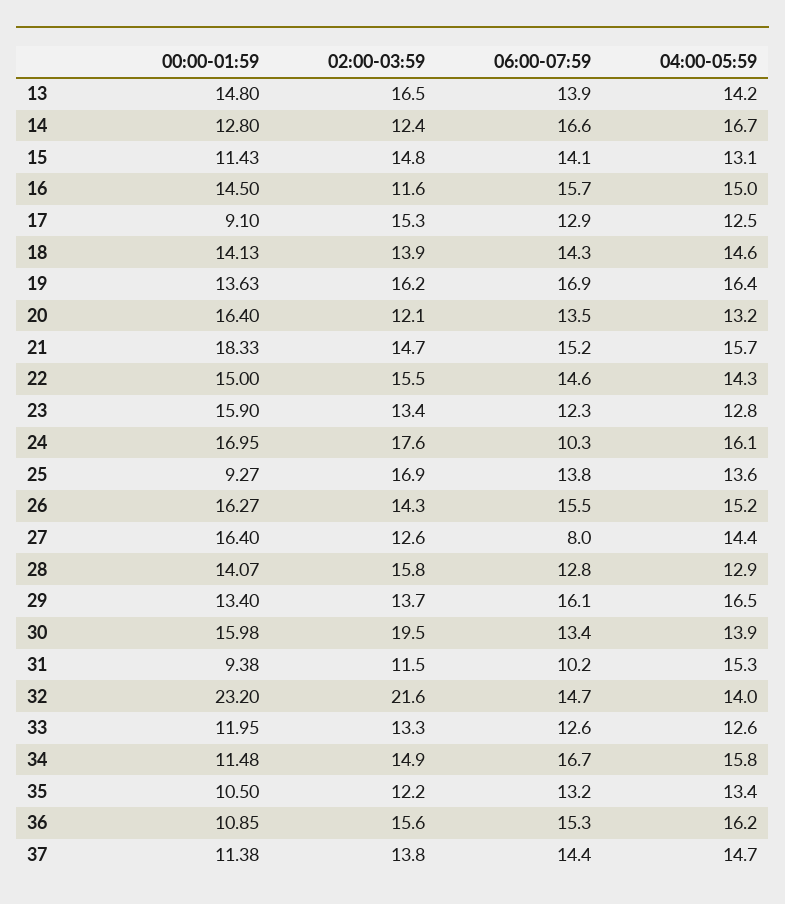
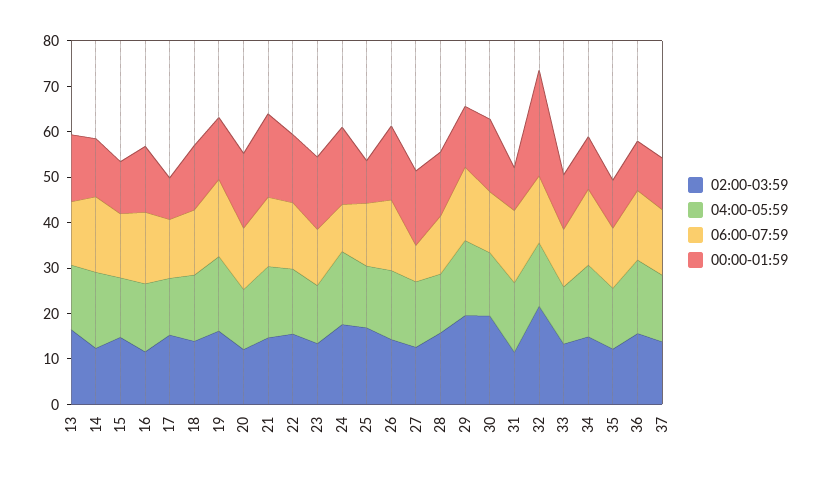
02:00-03:59, 29: 13.7 -> 20
06:00-07:59, 31: 10.2 -> 16

